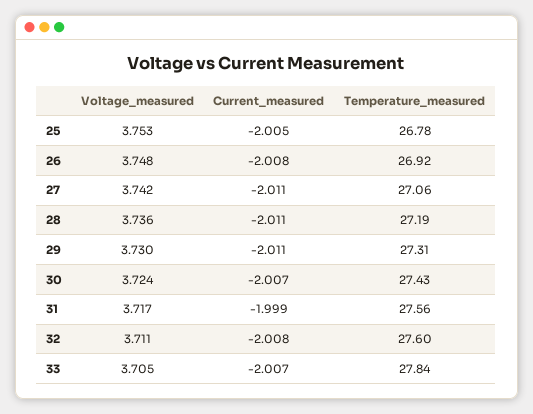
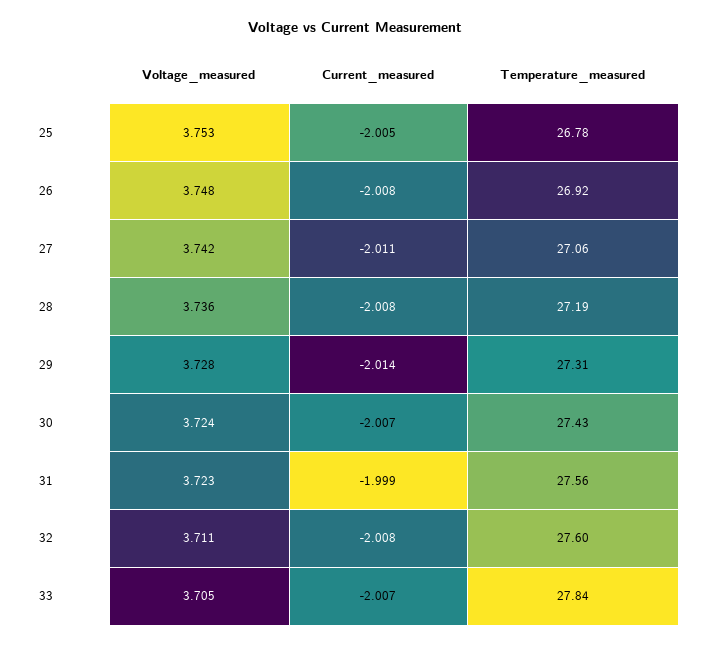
Current_measured, 28: -2.011 -> -2.008
Voltage_measured, 29: 3.73 -> 3.728
Current_measured, 29: -2.011 -> -2.014
Voltage_measured, 31: 3.717 -> 3.723

